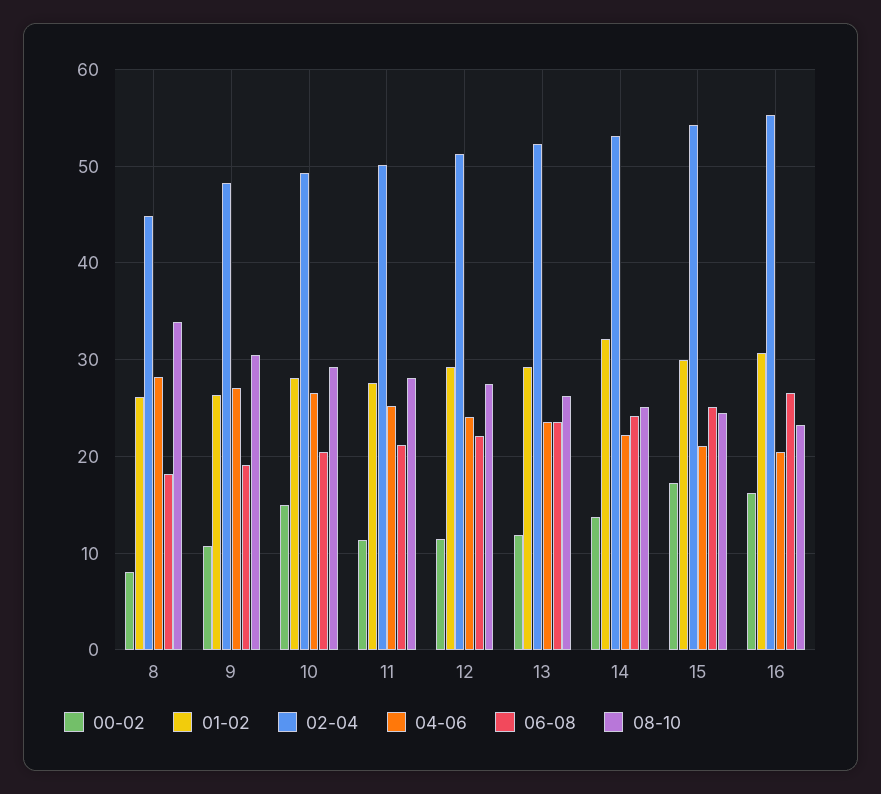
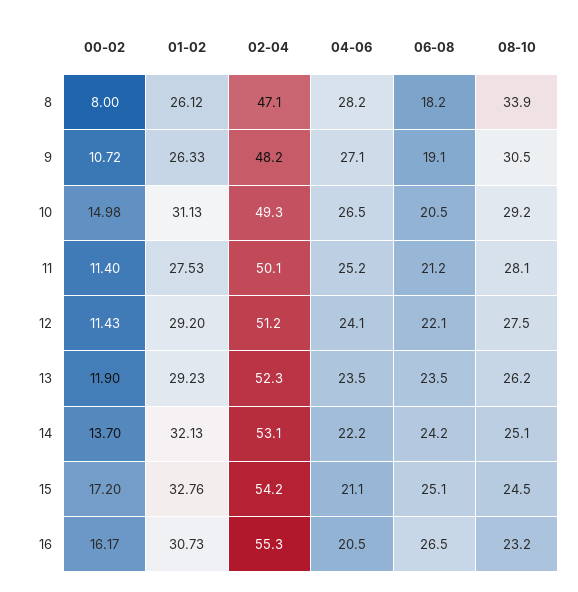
02-04, 8: 45 -> 47.1
01-02, 10: 28 -> 31.13
01-02, 15: 30 -> 32.76

